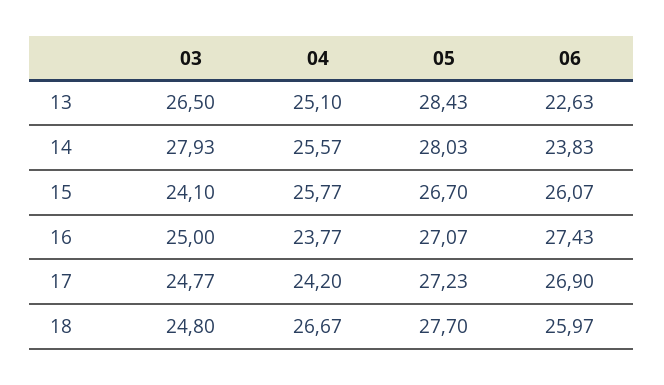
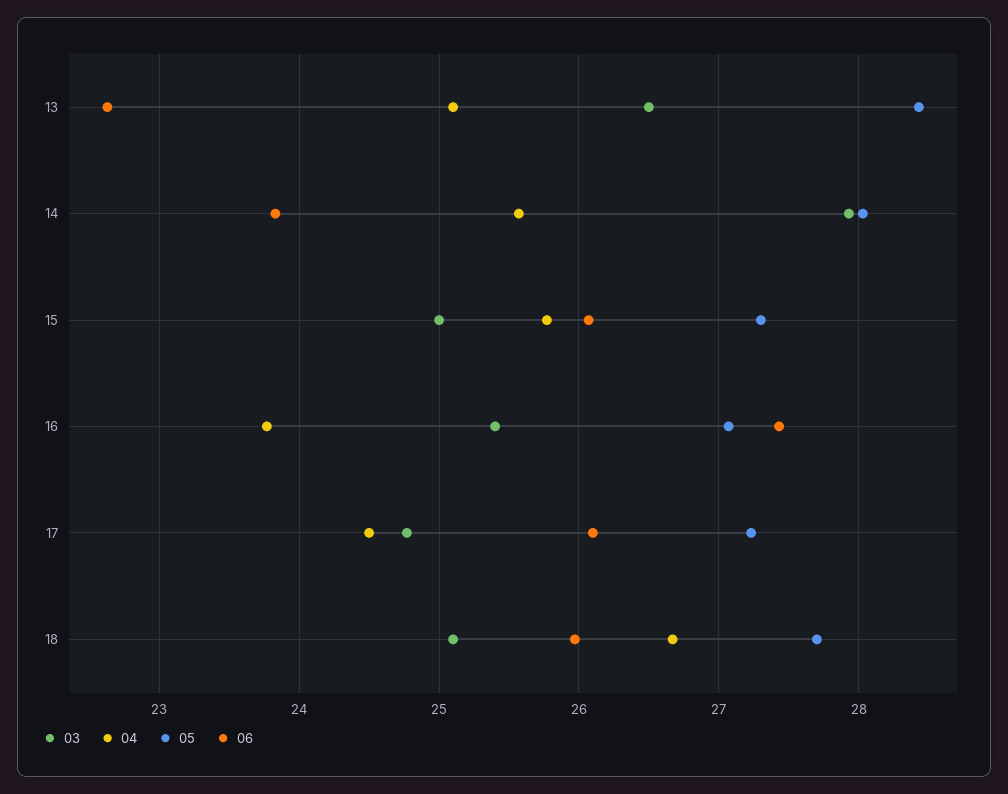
03, 15: 24.1 -> 25
05, 15: 26.7 -> 27.3
03, 16: 25 -> 25.4
04, 17: 24.2 -> 24.5
06, 17: 26.9 -> 26.1
03, 18: 24.8 -> 25.1

